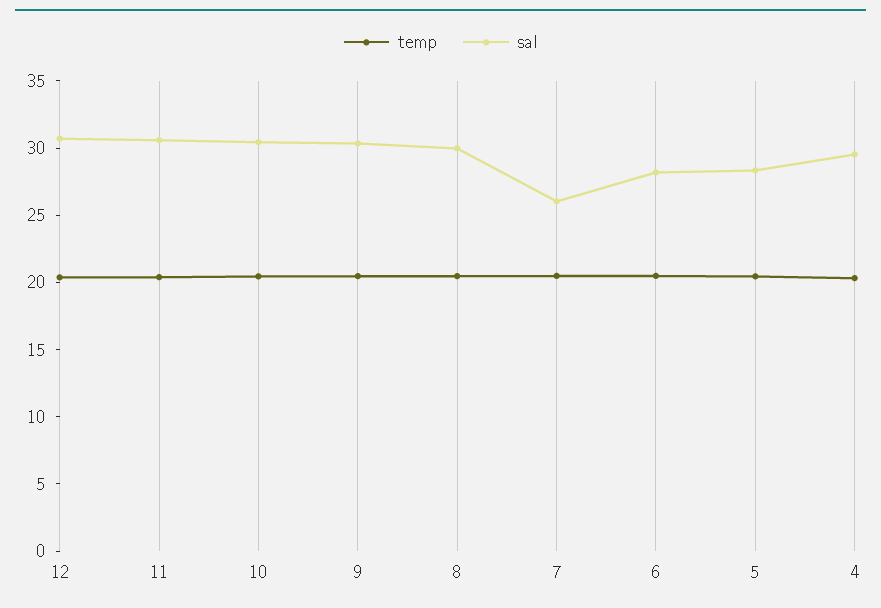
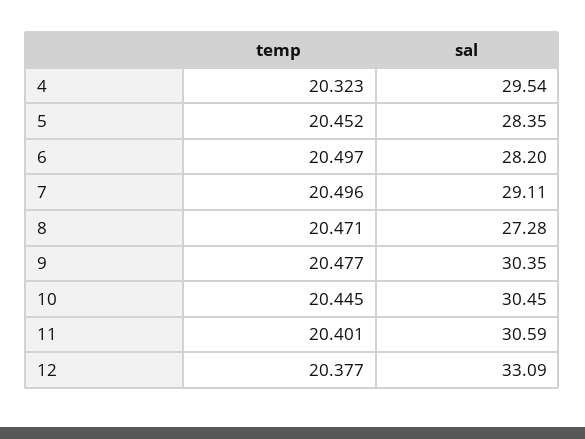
sal, 12: 31 -> 33.09
sal, 8: 30 -> 27.28
sal, 7: 26 -> 29.11

